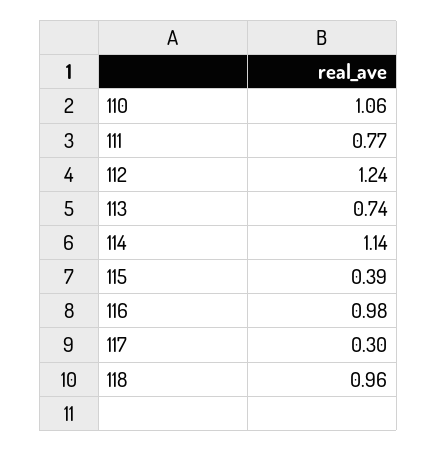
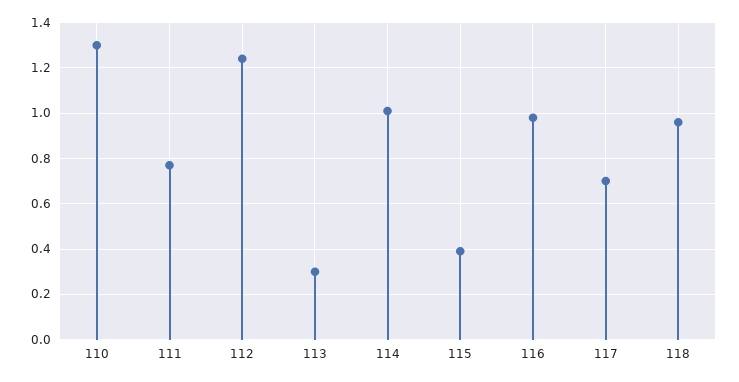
110: 1.06 -> 1.3
113: 0.74 -> 0.3
114: 1.14 -> 1
117: 0.3 -> 0.7

